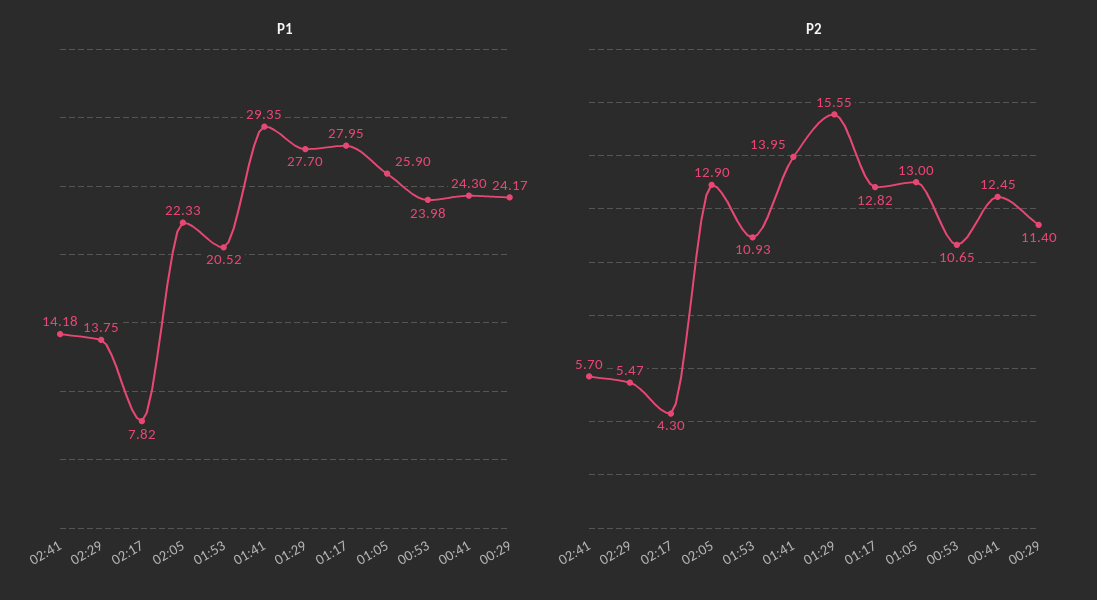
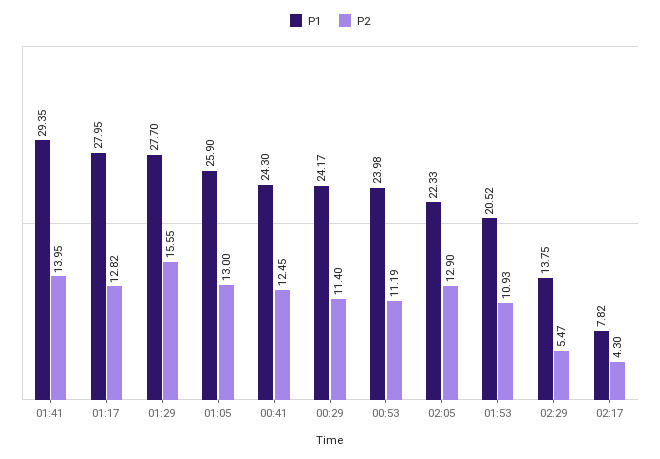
P1, 02:41: 14.18 -> none
P2, 02:41: 5.7 -> none
P2, 00:53: 10.65 -> 11.19

